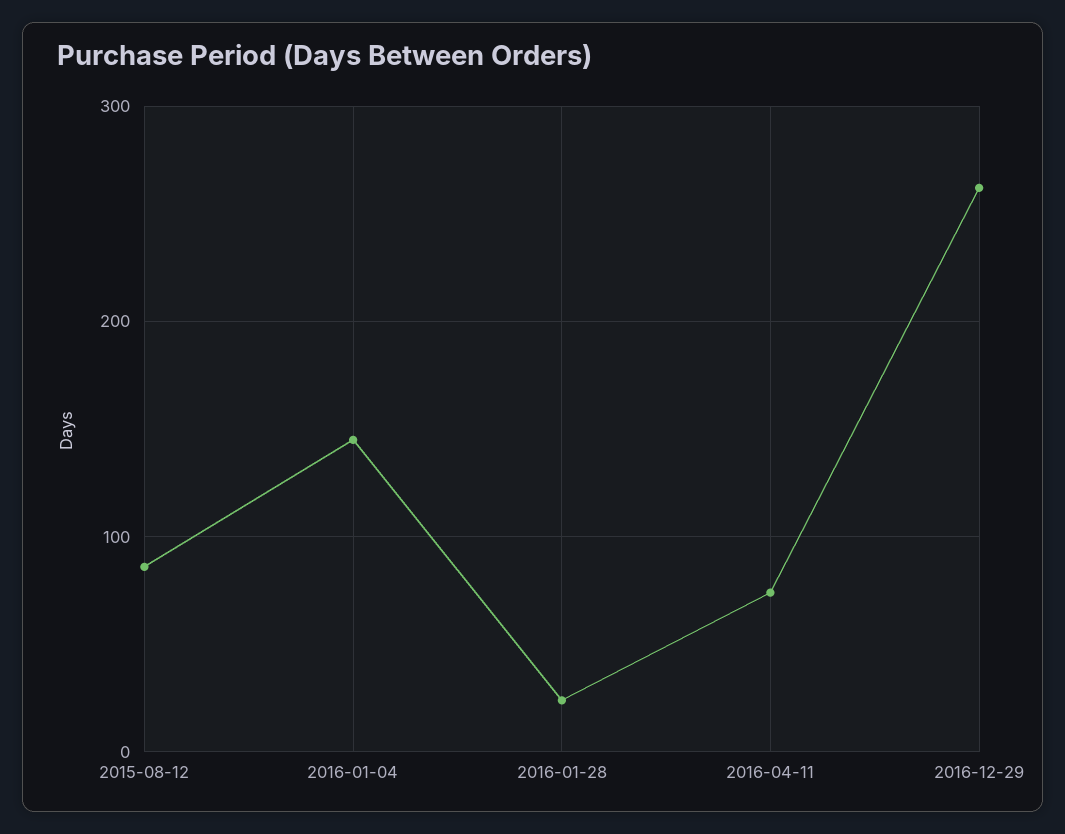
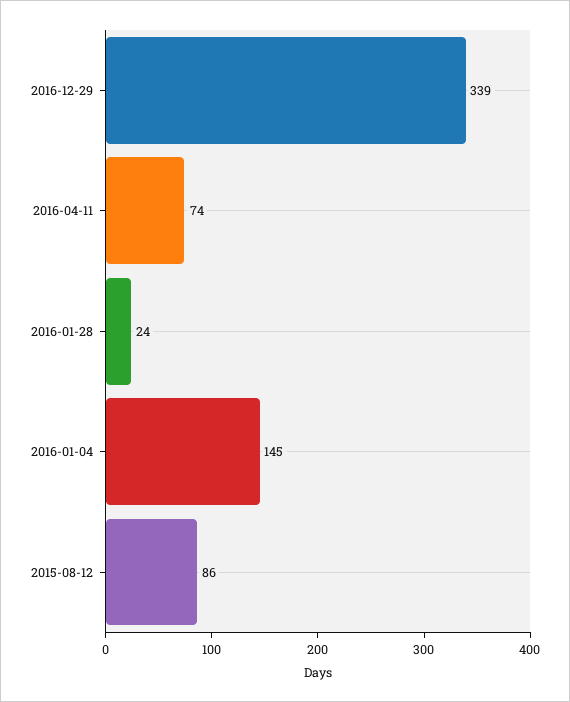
2016-12-29: 260 -> 339

